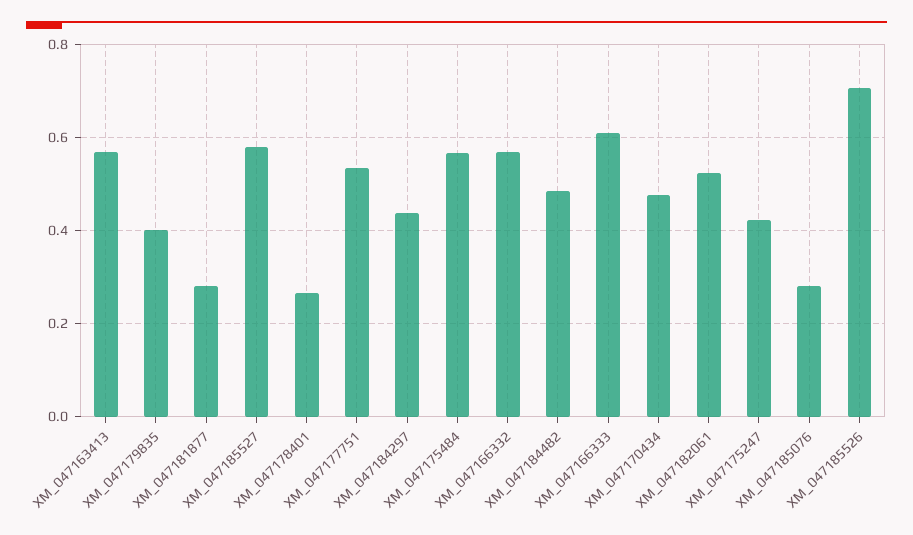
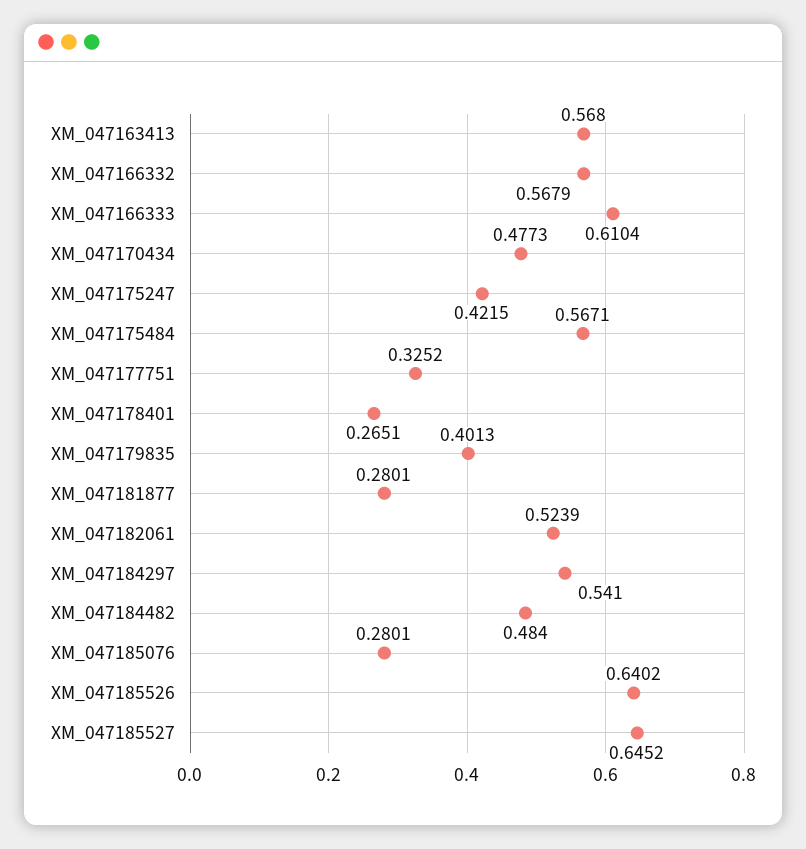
XM_047185527: 0.58 -> 0.6452
XM_047177751: 0.54 -> 0.3252
XM_047184297: 0.44 -> 0.541
XM_047185526: 0.7 -> 0.6402

